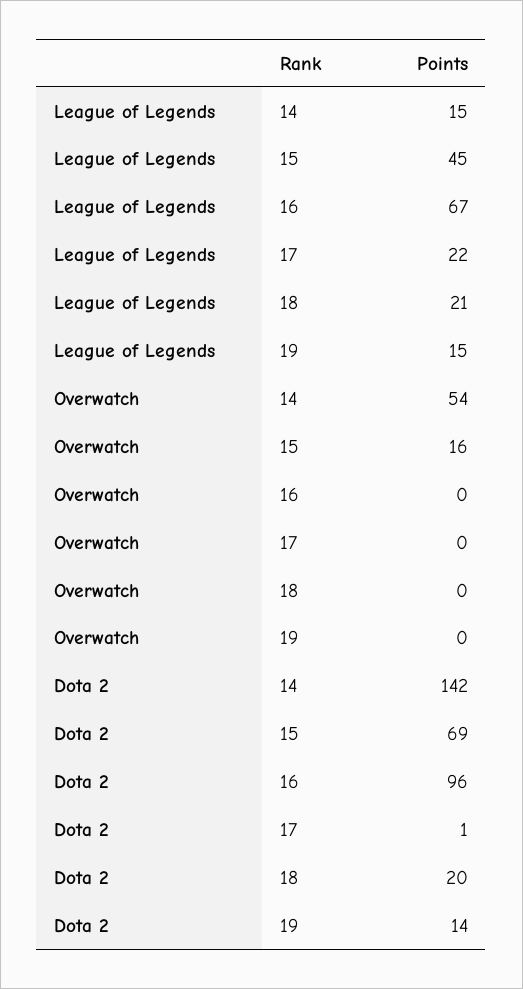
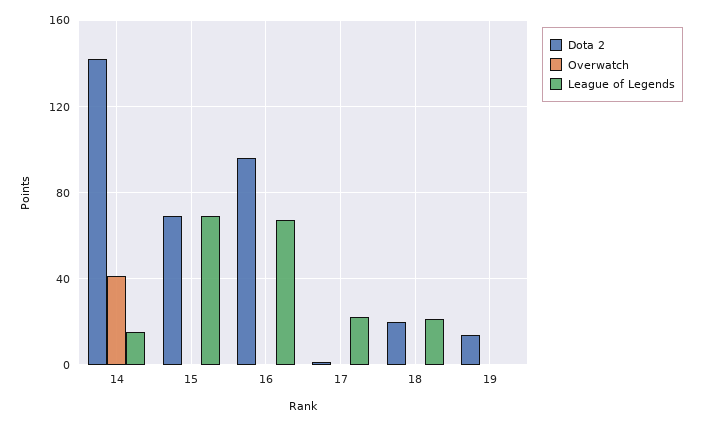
League of Legends, 15: 45 -> 70
League of Legends, 19: 15 -> 0
Overwatch, 14: 54 -> 40
Overwatch, 15: 16 -> 0

